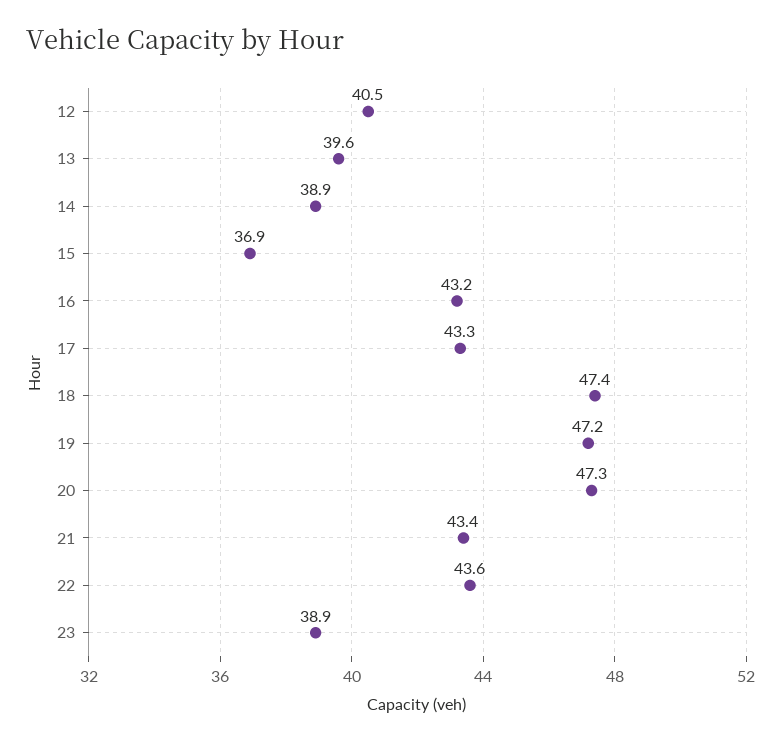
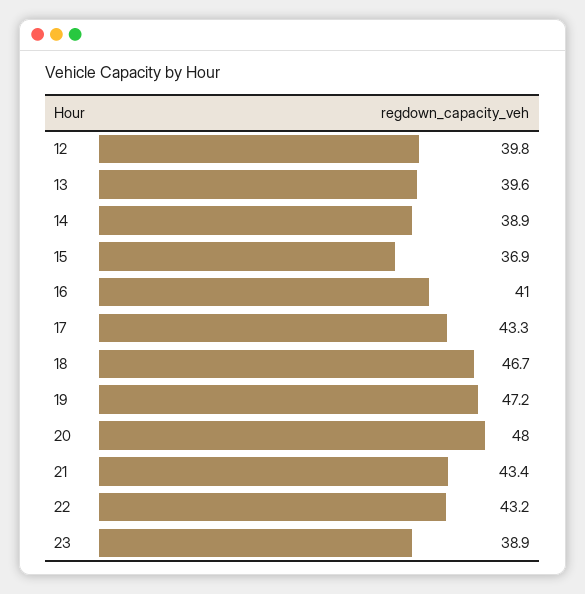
12: 40.5 -> 39.8
16: 43.2 -> 41
18: 47.4 -> 46.7
20: 47.3 -> 48
22: 43.6 -> 43.2

